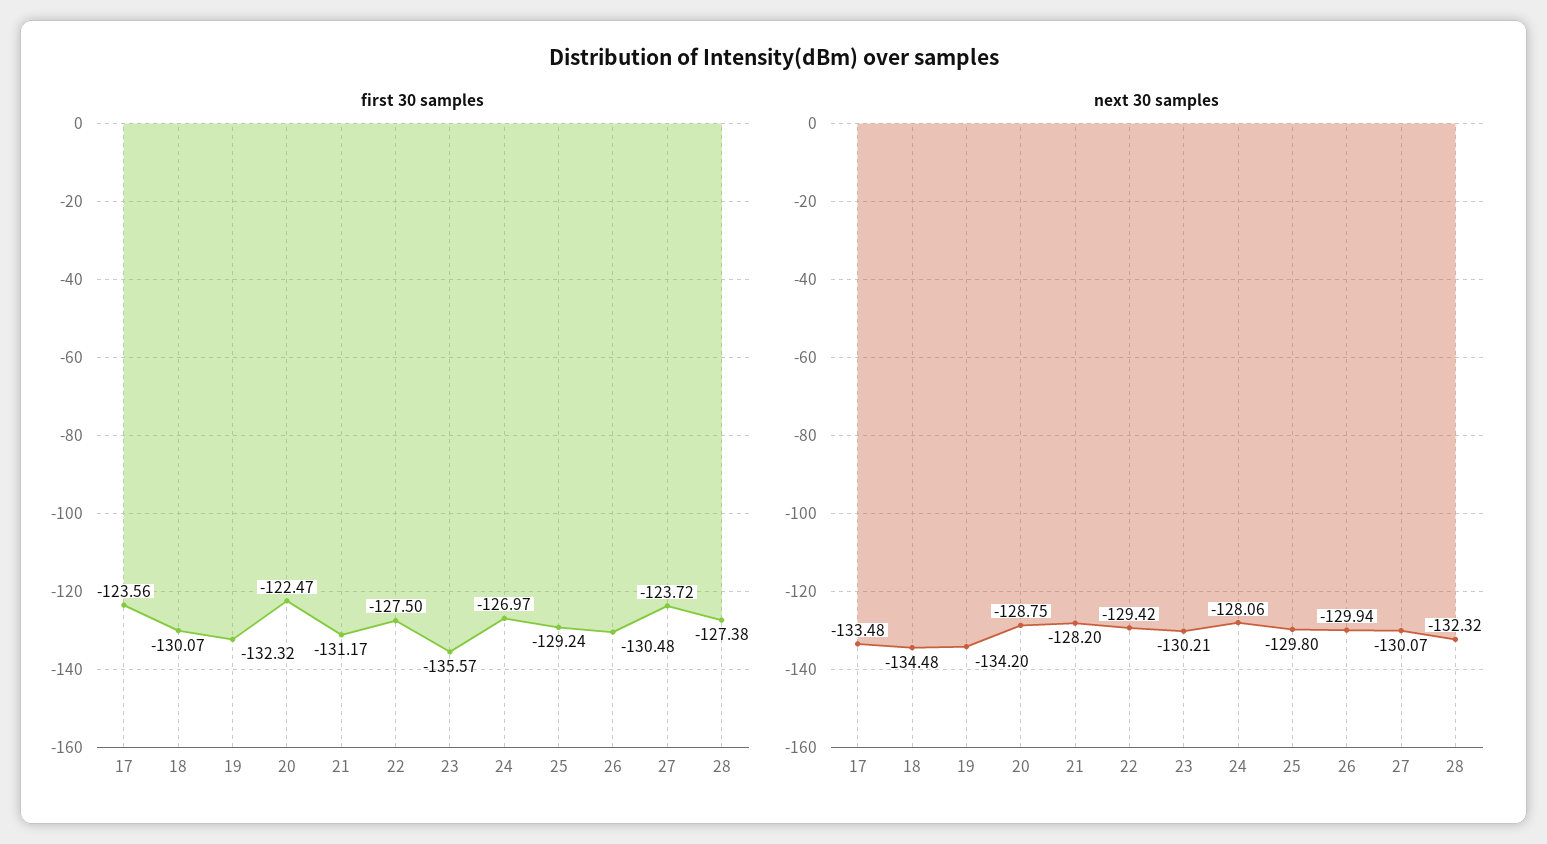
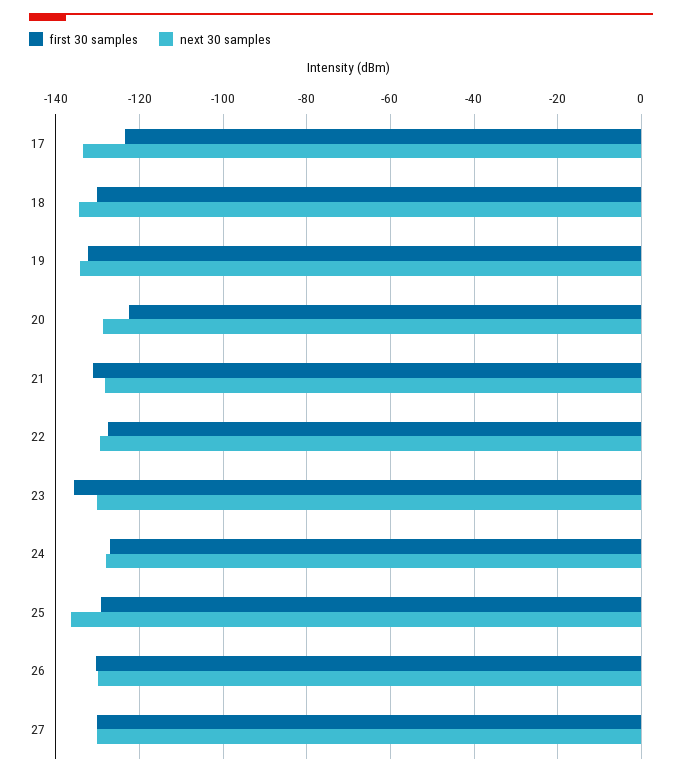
first 30 samples, 27: -123.72 -> -130
first 30 samples, 28: -127.38 -> none
next 30 samples, 25: -129.8 -> -136
next 30 samples, 28: -132.32 -> none

